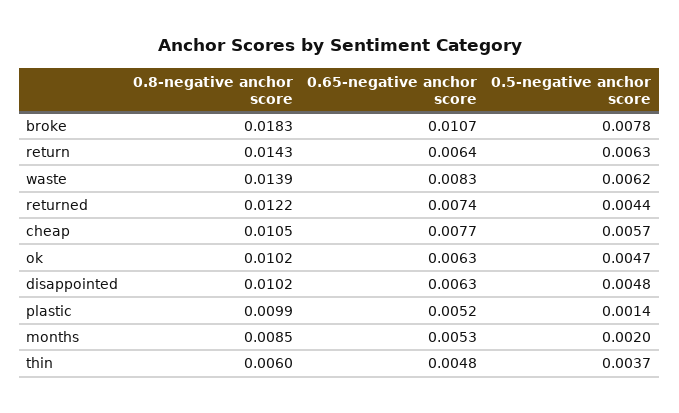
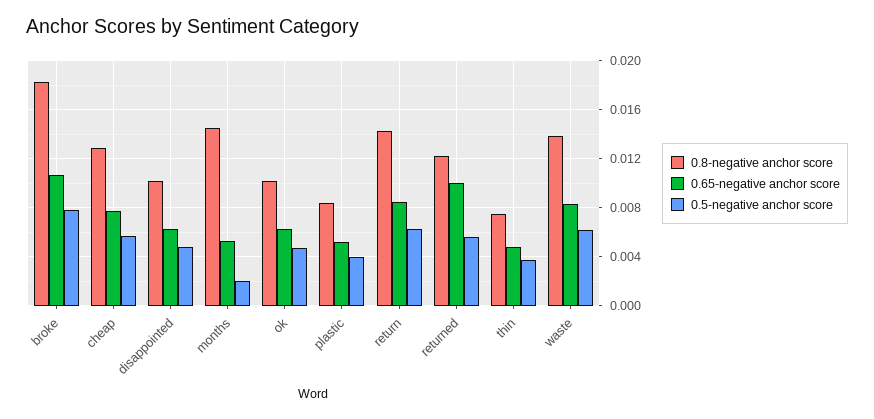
0.65-negative anchor score, return: 0.0064 -> 0.0085
0.65-negative anchor score, returned: 0.0074 -> 0.01
0.5-negative anchor score, returned: 0.0044 -> 0.0055
0.8-negative anchor score, cheap: 0.0105 -> 0.013
0.8-negative anchor score, plastic: 0.0099 -> 0.0085
0.5-negative anchor score, plastic: 0.0014 -> 0.004
0.8-negative anchor score, months: 0.0085 -> 0.0145
0.8-negative anchor score, thin: 0.006 -> 0.0075

